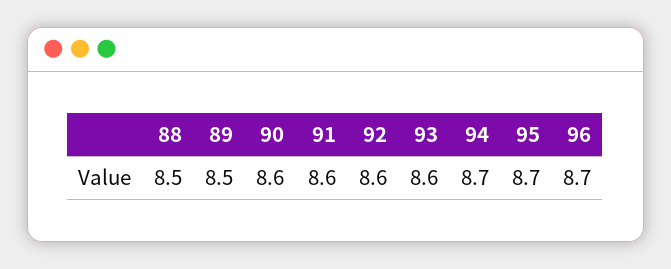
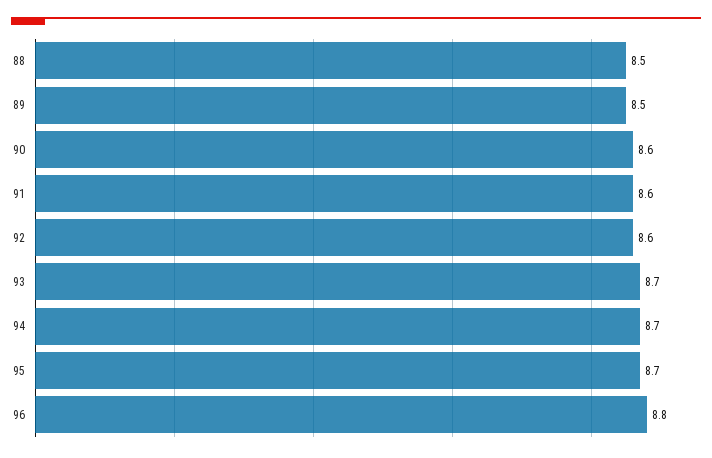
93: 8.6 -> 8.7
96: 8.7 -> 8.8

